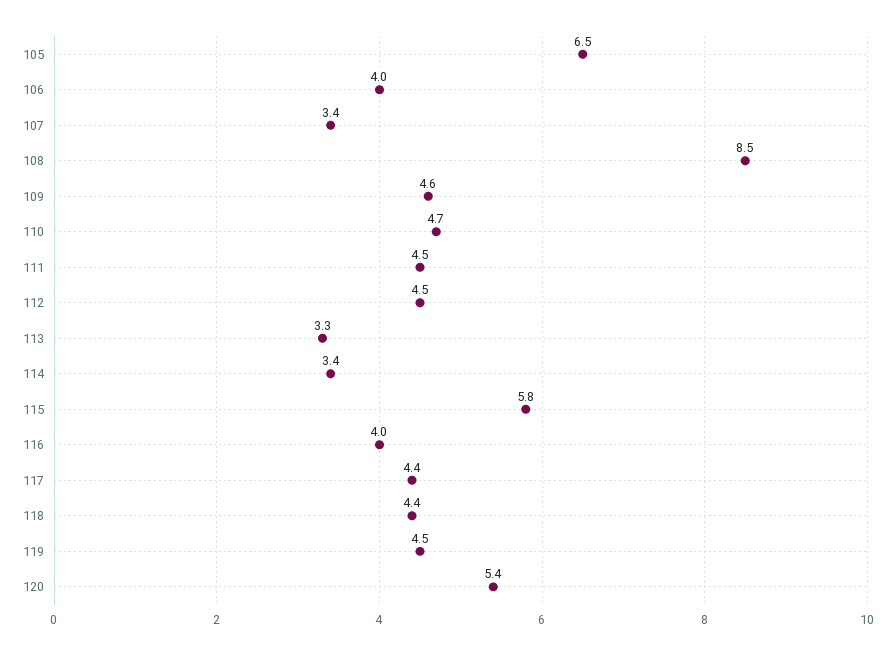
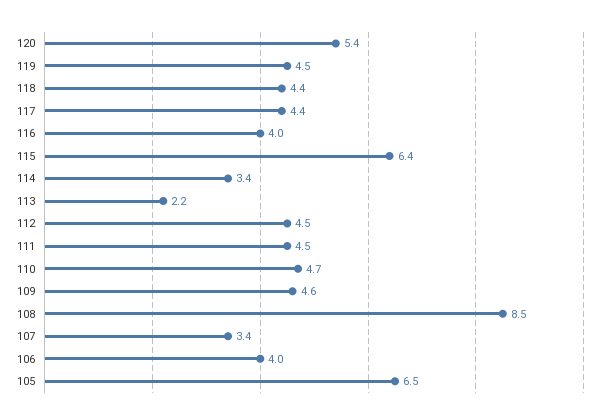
113: 3.3 -> 2.2
115: 5.8 -> 6.4

